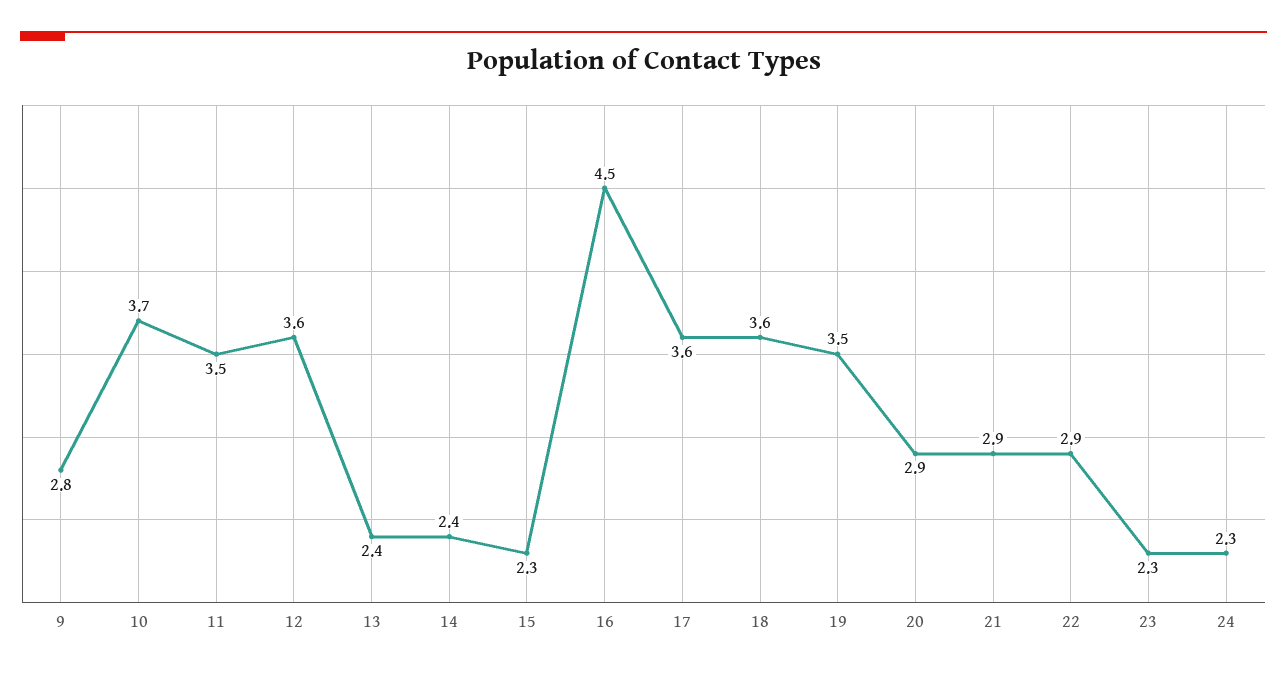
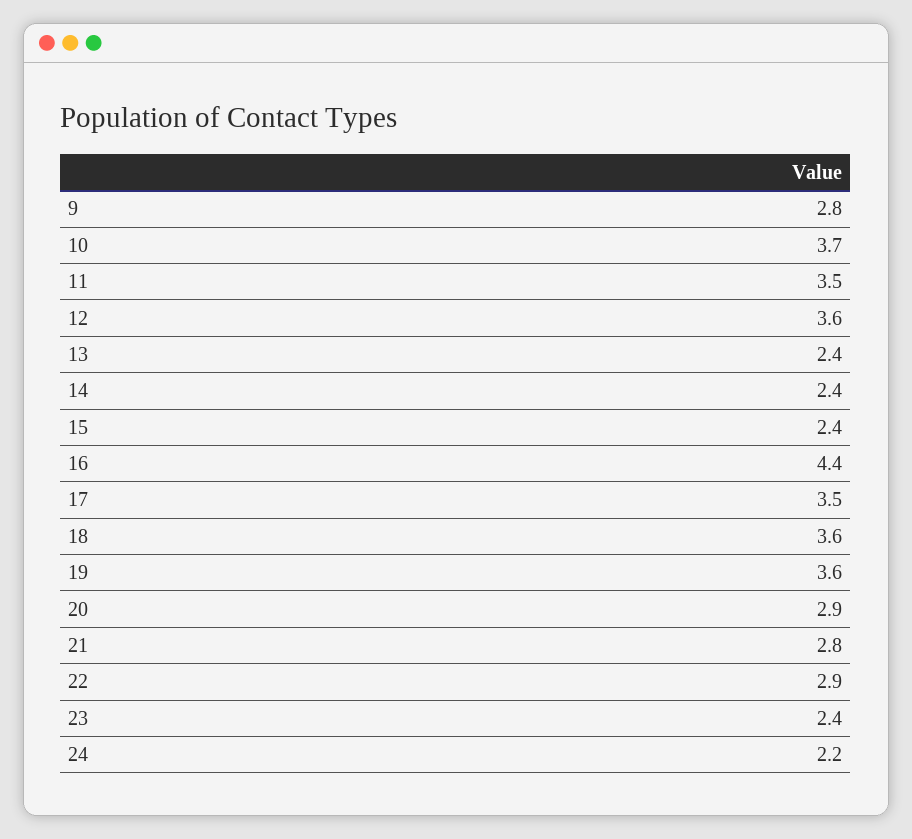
15: 2.3 -> 2.4
16: 4.5 -> 4.4
17: 3.6 -> 3.5
19: 3.5 -> 3.6
21: 2.9 -> 2.8
23: 2.3 -> 2.4
24: 2.3 -> 2.2

